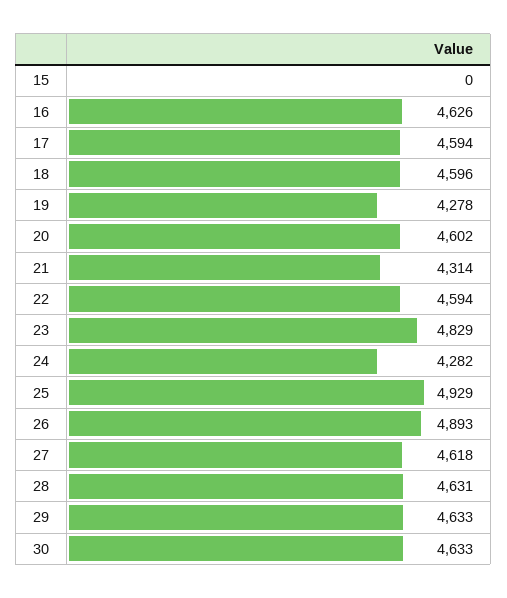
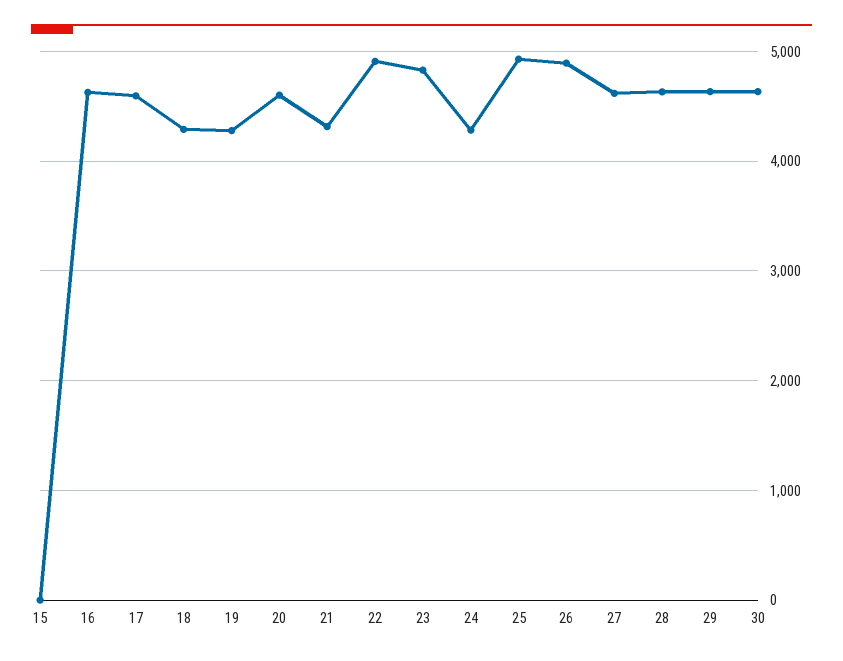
18: 4596 -> 4300
22: 4594 -> 4900

